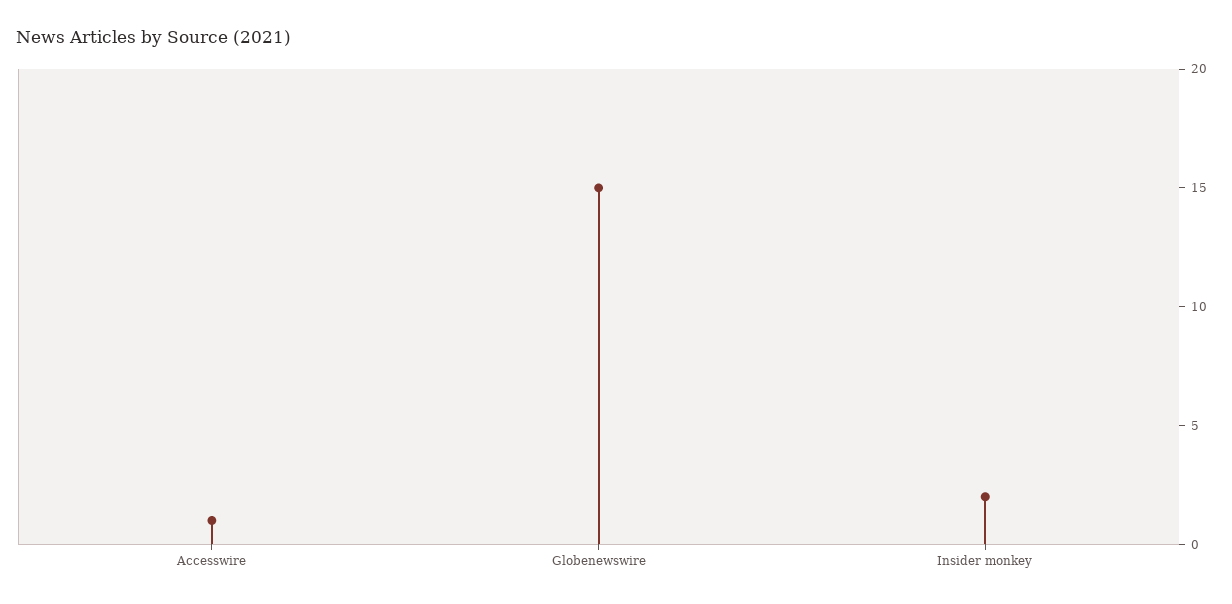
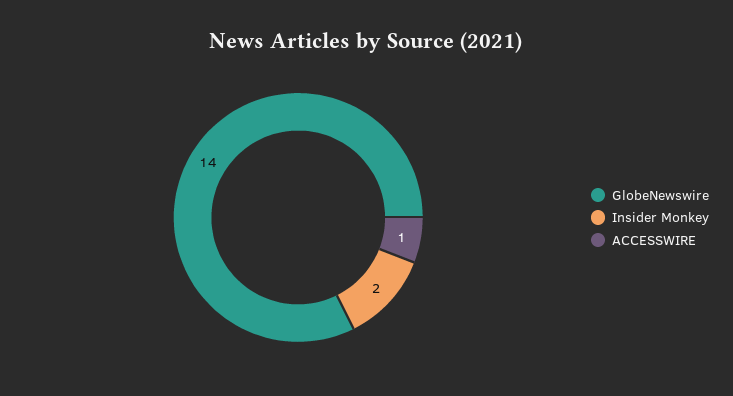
Globenewswire: 15 -> 14

